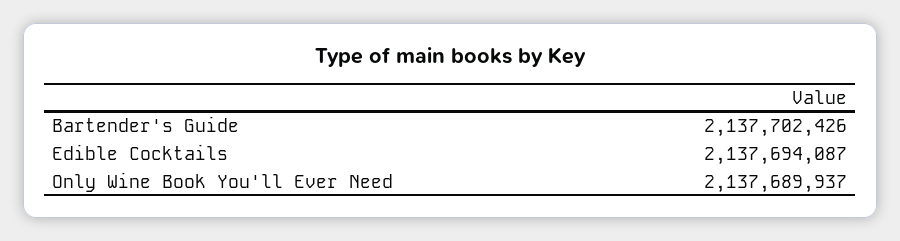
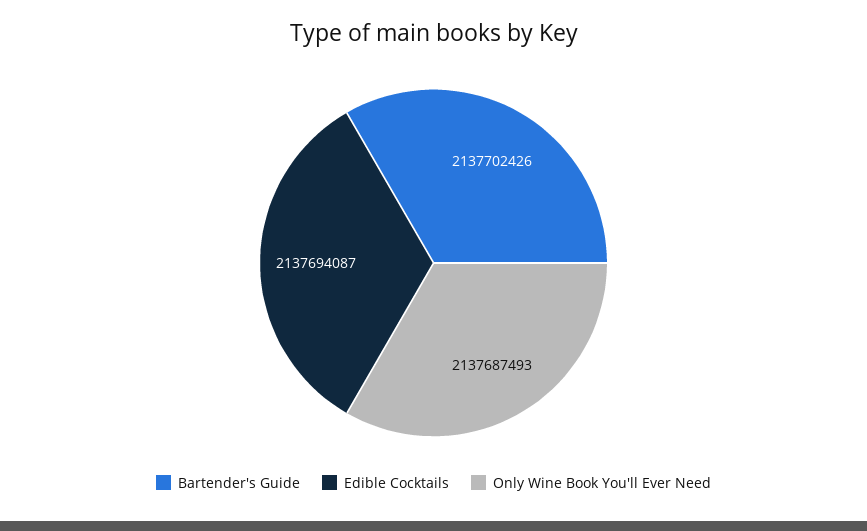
Only Wine Book You'll Ever Need: 2137689937 -> 2137687493

